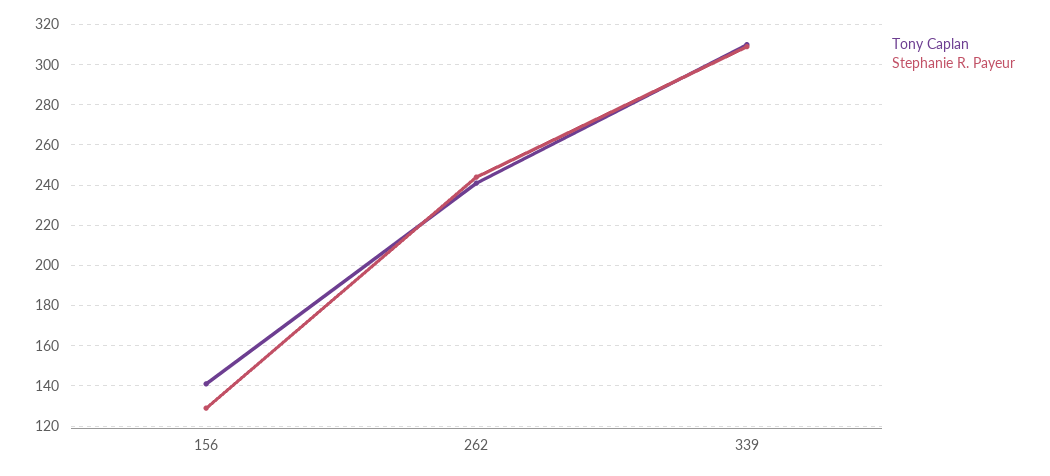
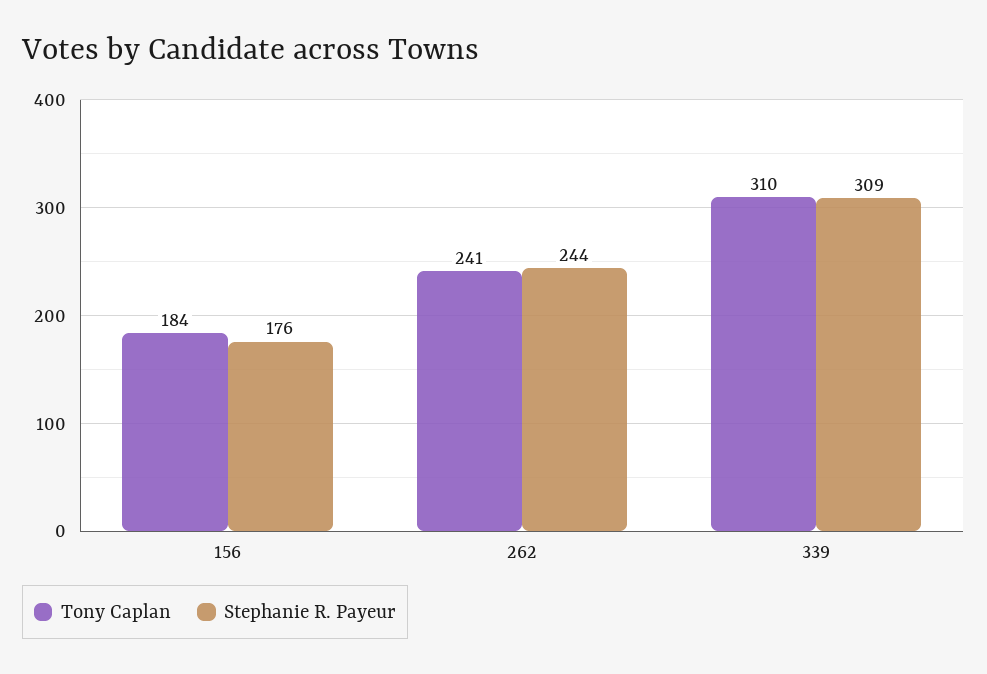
Tony Caplan, 156: 140 -> 184
Stephanie R. Payeur, 156: 130 -> 176

